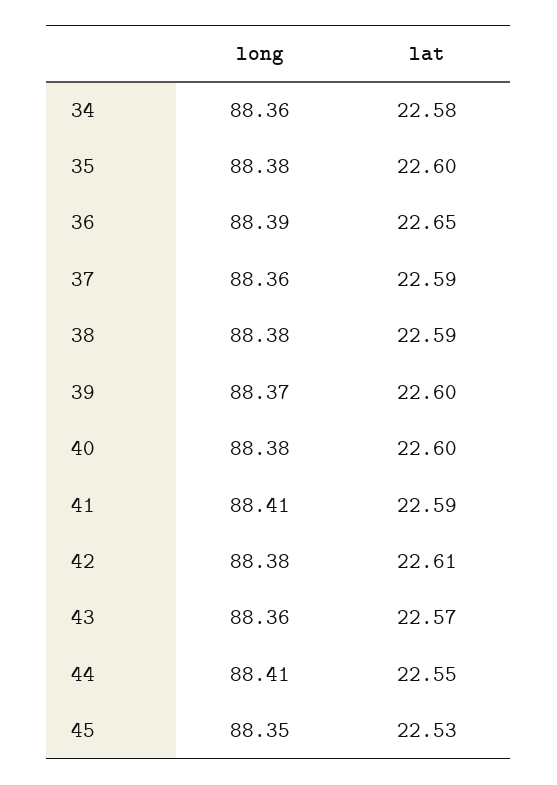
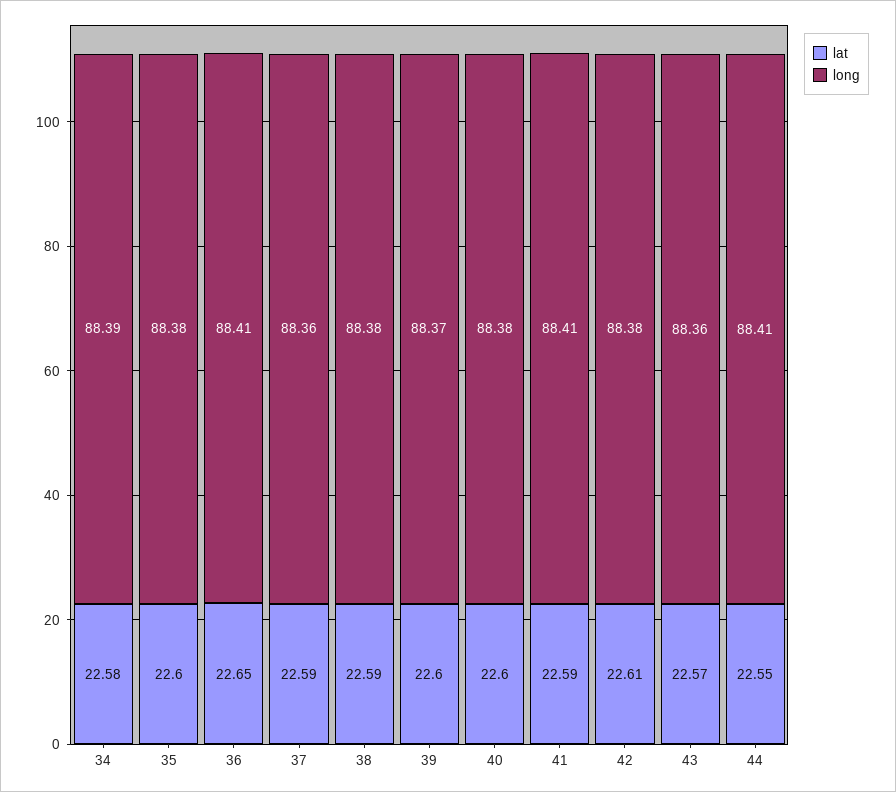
long, 34: 88.36 -> 88.39
long, 36: 88.39 -> 88.41
long, 45: 88.35 -> none
lat, 45: 22.53 -> none

